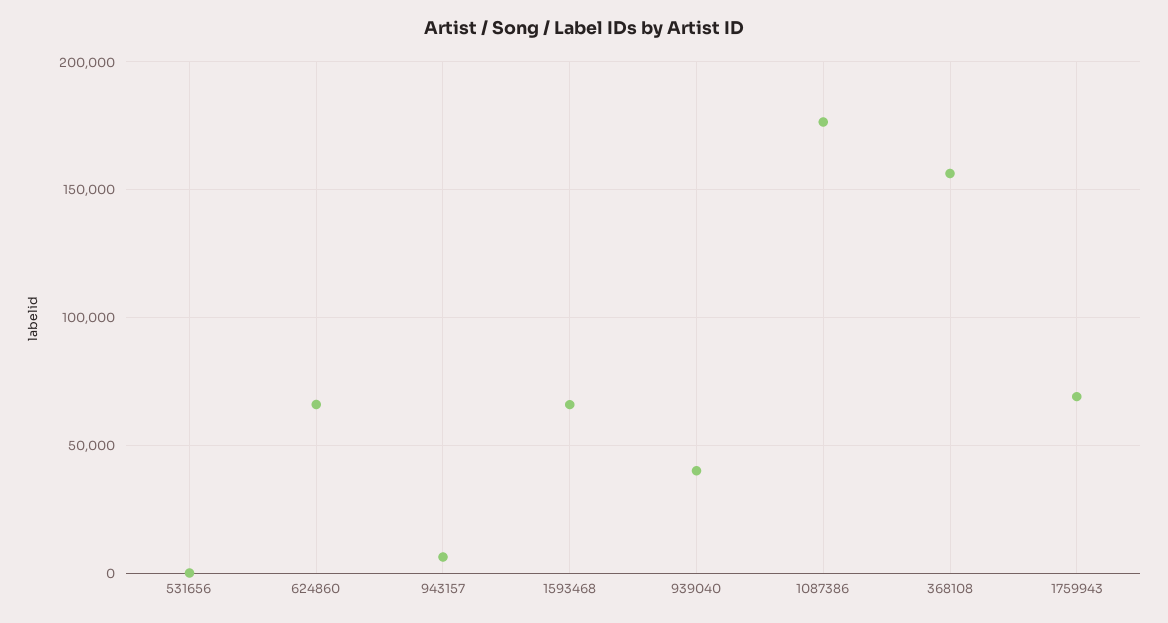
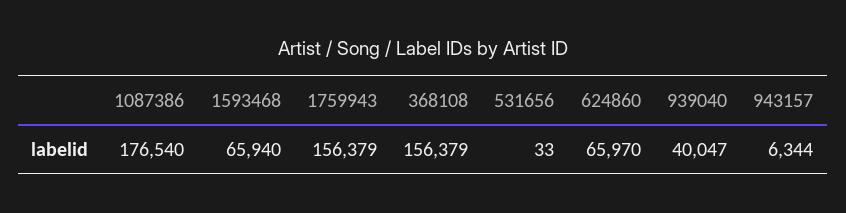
1759943: 70000 -> 156379

